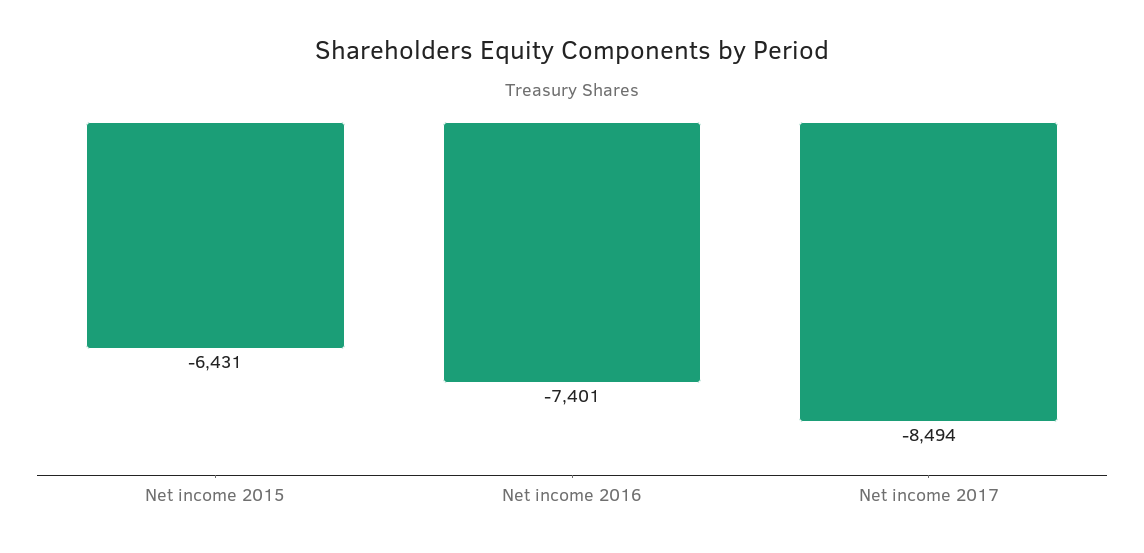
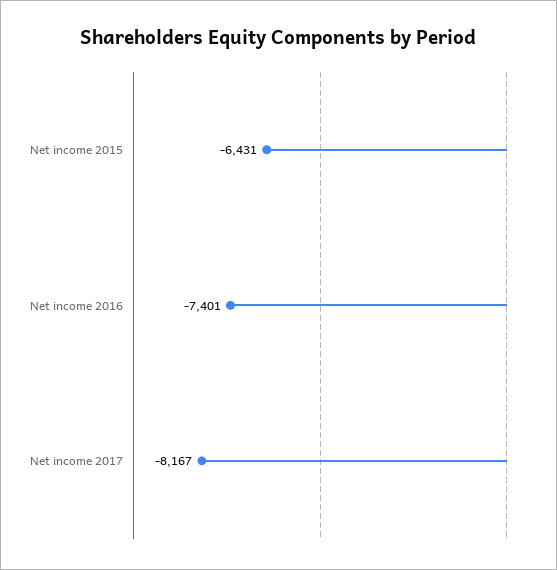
Net income 2017: -8494 -> -8167

